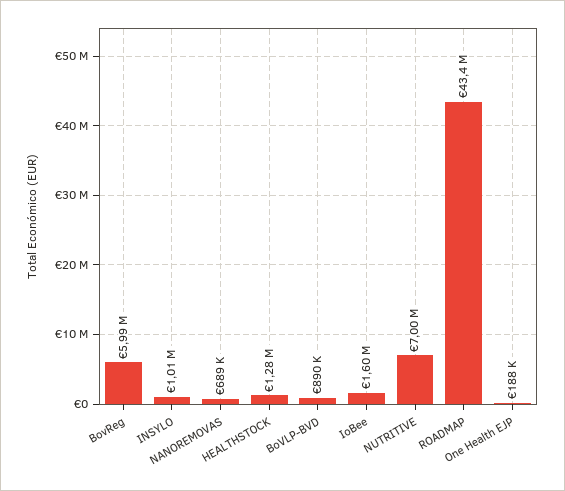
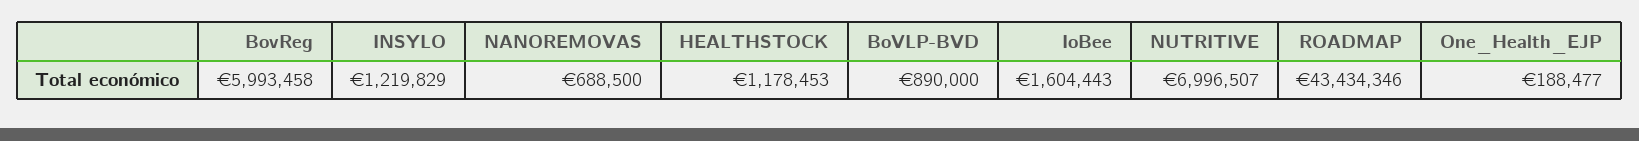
INSYLO: 1010000 -> 1219829
HEALTHSTOCK: 1280000 -> 1178453

